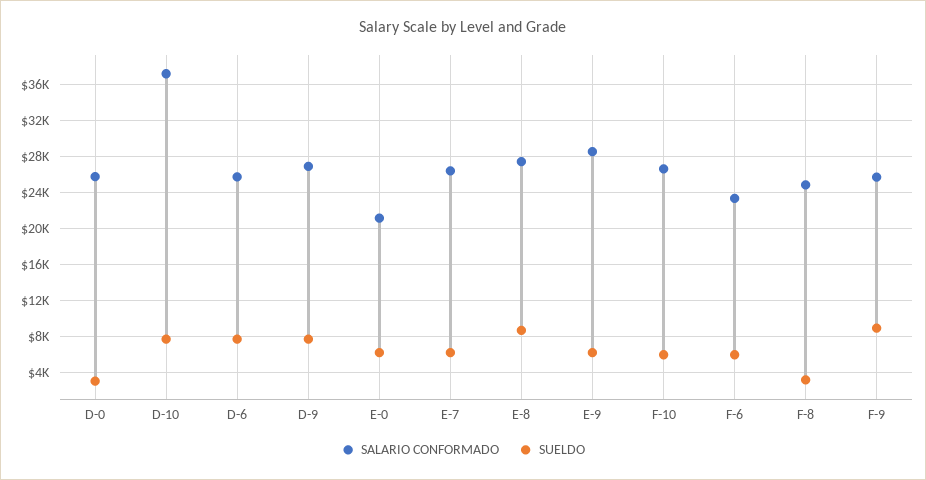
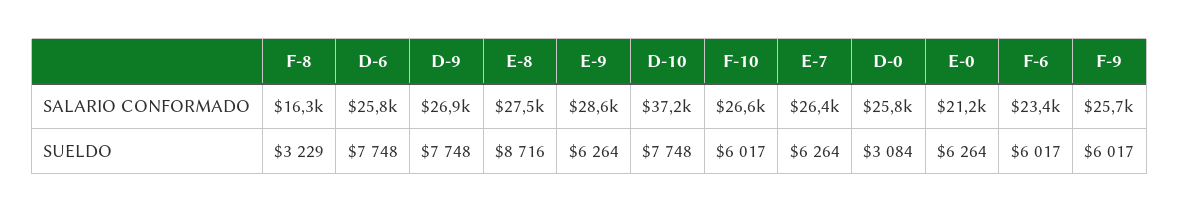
SALARIO CONFORMADO, F-8: 25000 -> 16300
SUELDO, F-9: 9000 -> 6017

